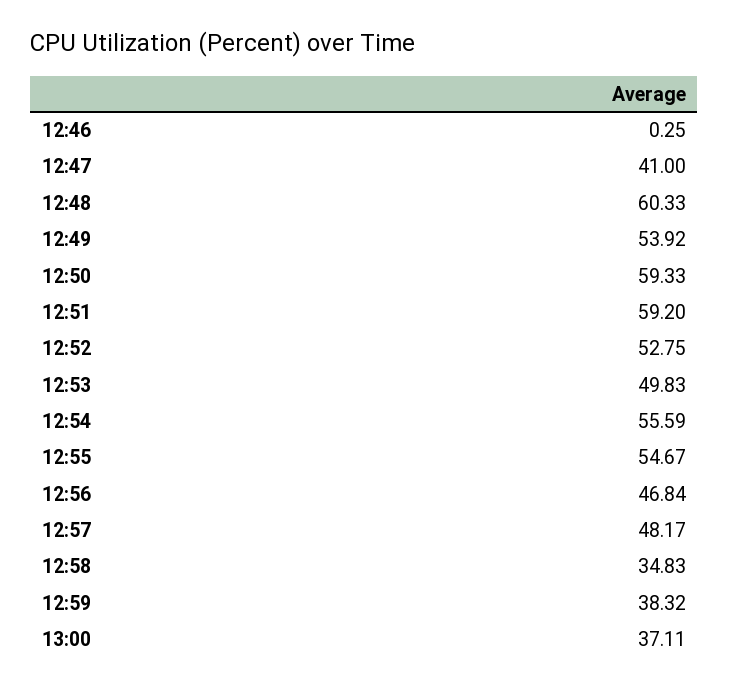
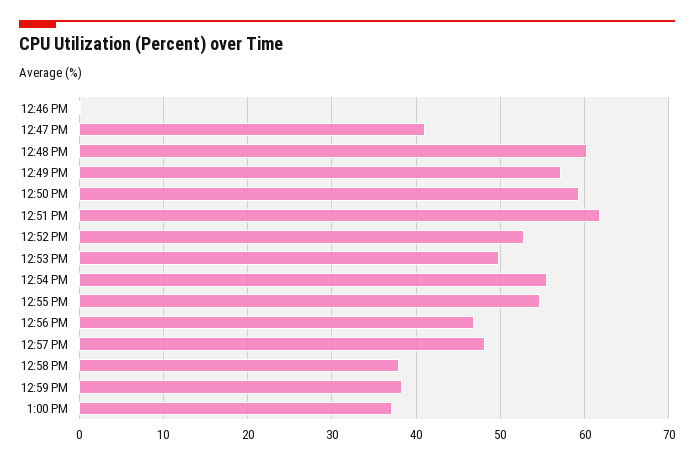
12:49: 53.92 -> 57
12:51: 59.2 -> 62
12:58: 34.83 -> 38

